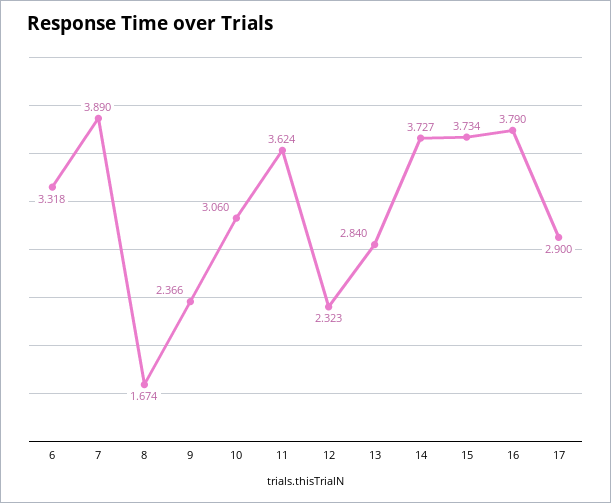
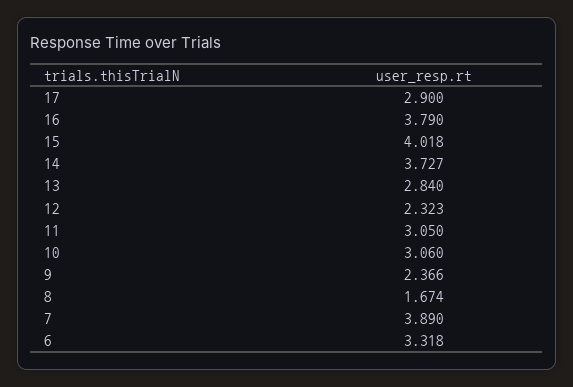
11: 3.624 -> 3.05
15: 3.734 -> 4.018

